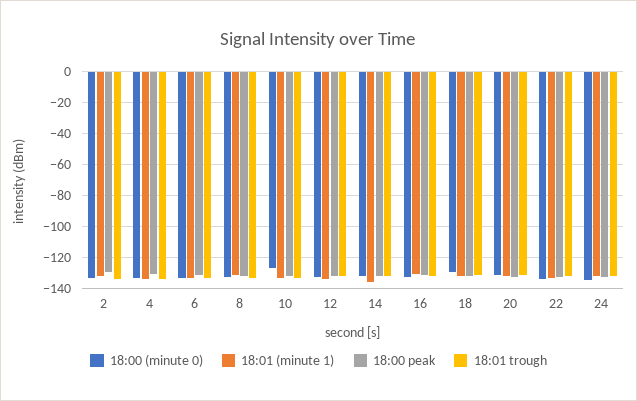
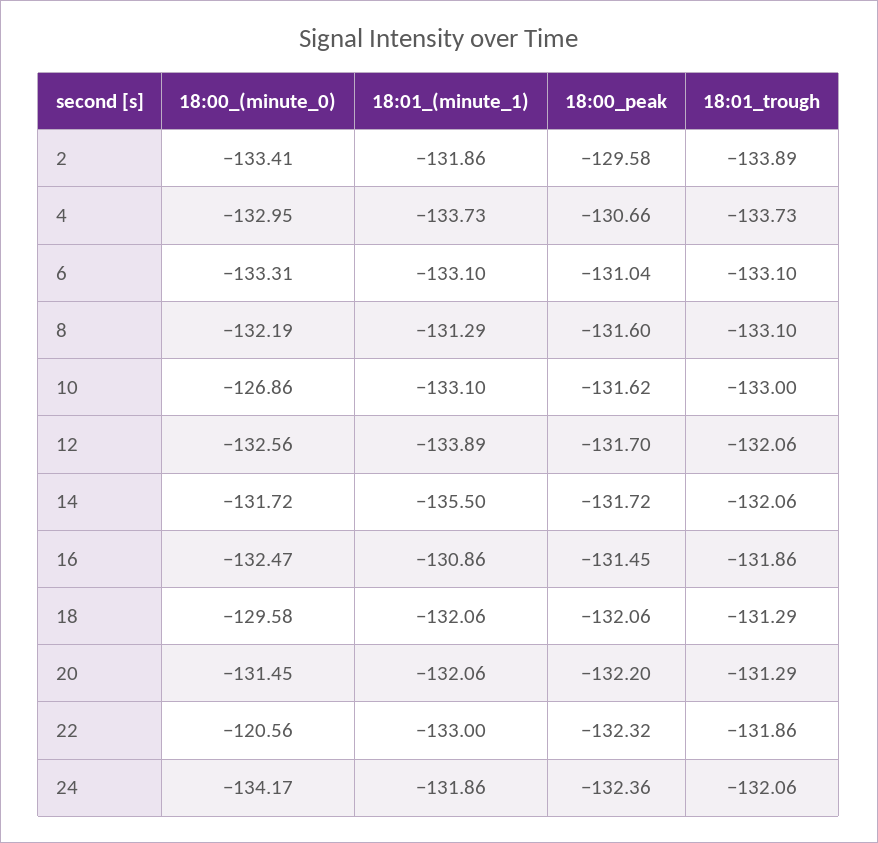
18:00 (minute 0), 22: -135 -> -120.56

